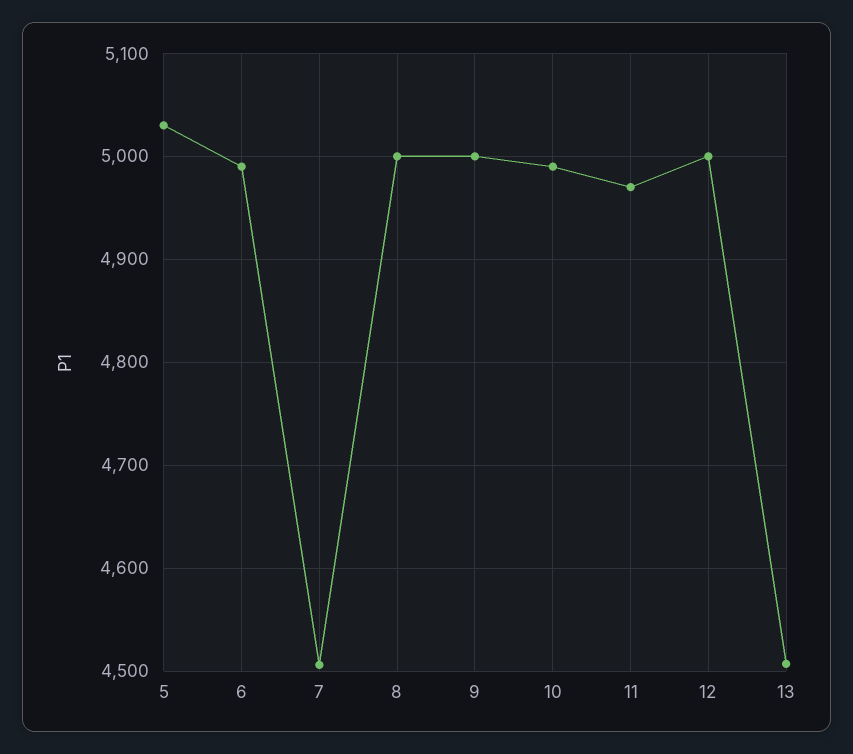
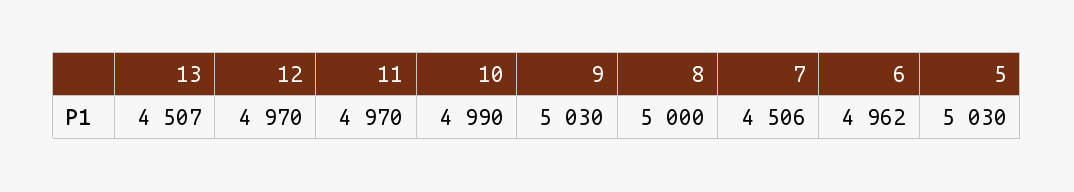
6: 4990 -> 4962
9: 5000 -> 5030
12: 5000 -> 4970

